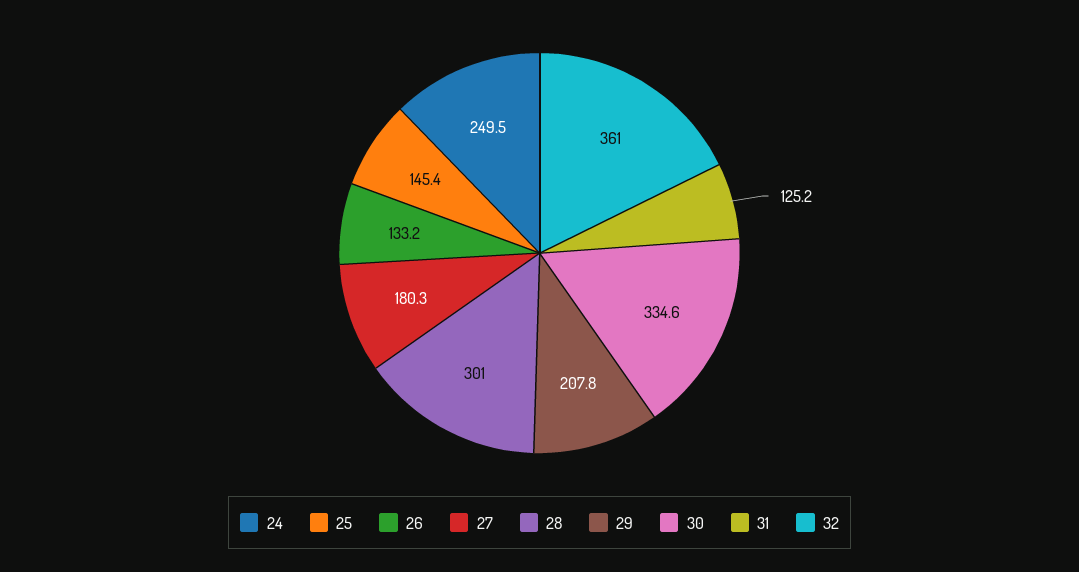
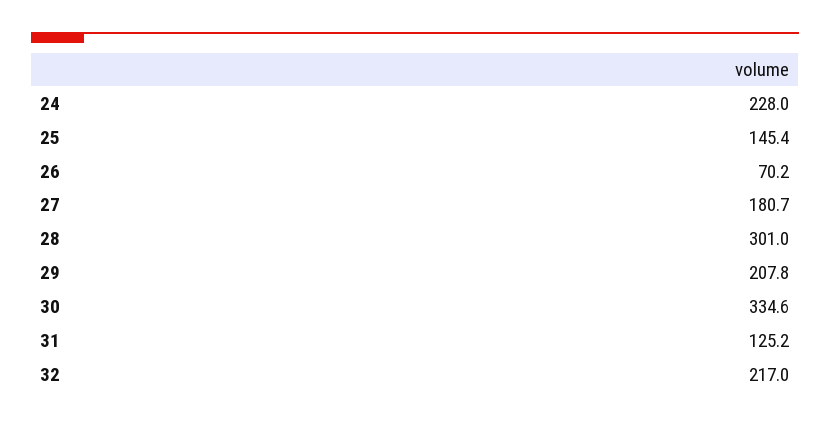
24: 249.5 -> 228
26: 133.2 -> 70.2
27: 180.3 -> 180.7
32: 361 -> 217

